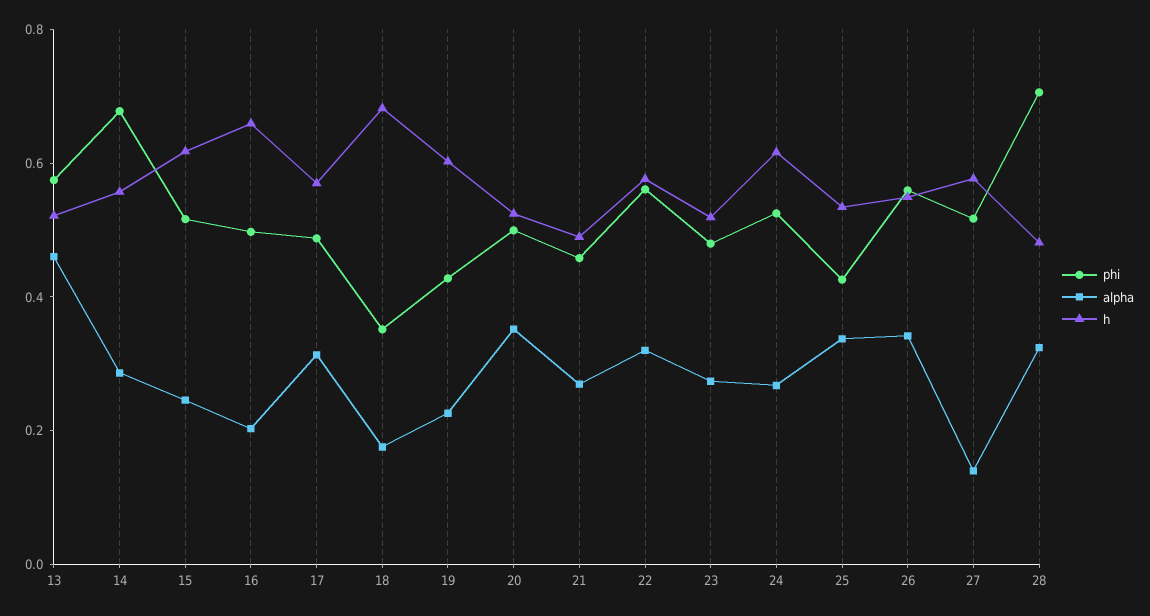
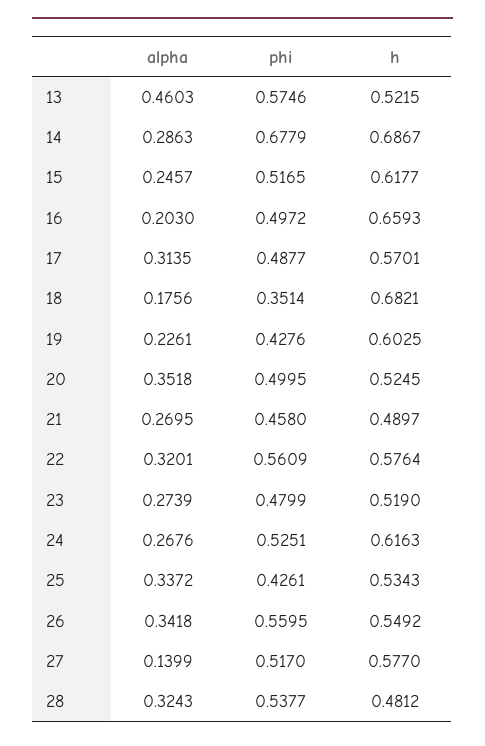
h, 14: 0.55 -> 0.6867
phi, 28: 0.7 -> 0.5377

